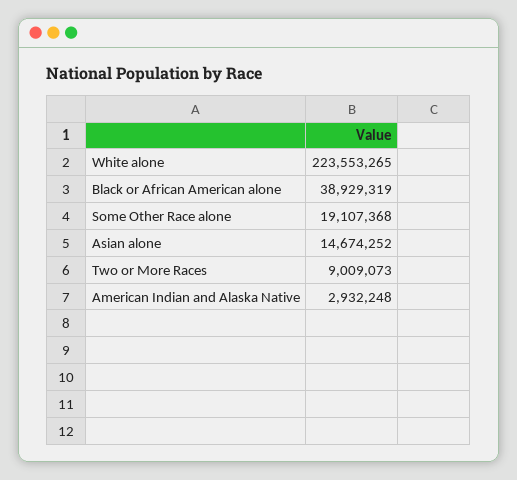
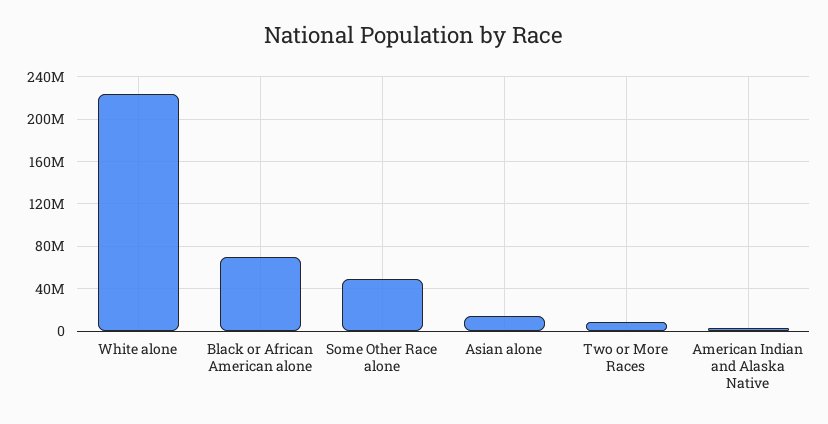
Black or African American alone: 38929319 -> 70000000
Some Other Race alone: 19107368 -> 50000000

